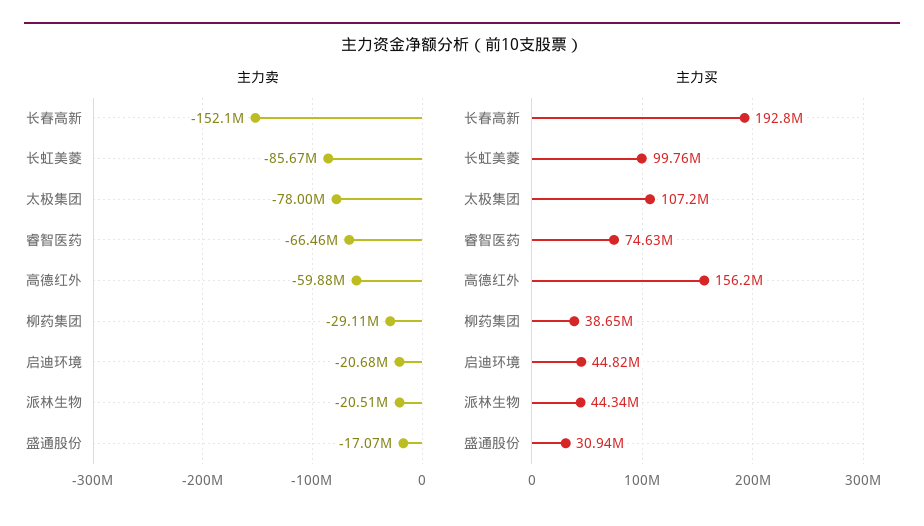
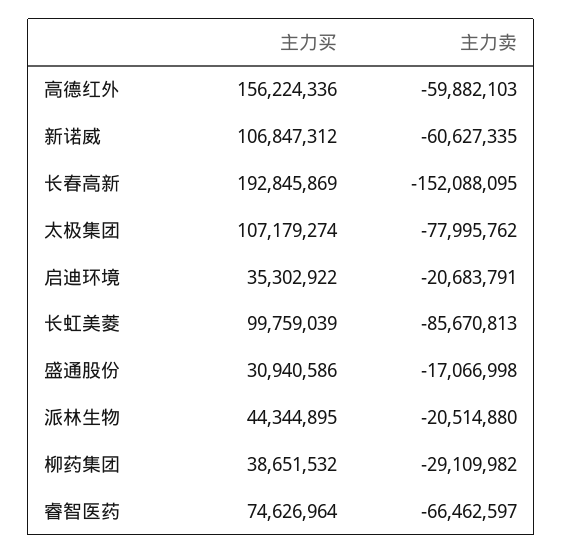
主力买, 启迪环境: 44820000 -> 35302922
主力买, 新诺威: none -> 106847312
主力卖, 新诺威: none -> -60627335

